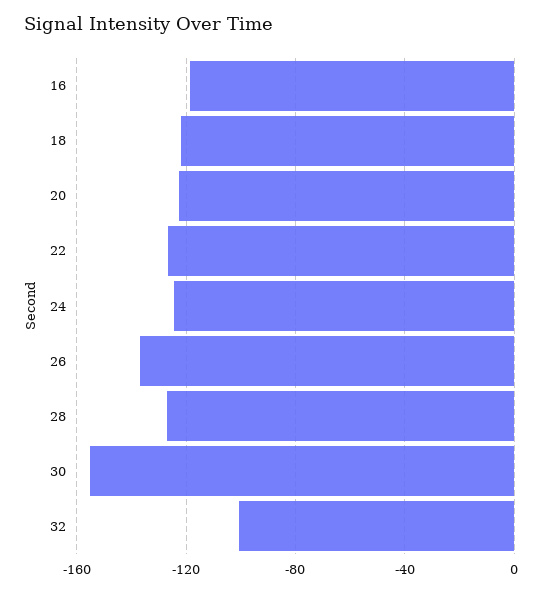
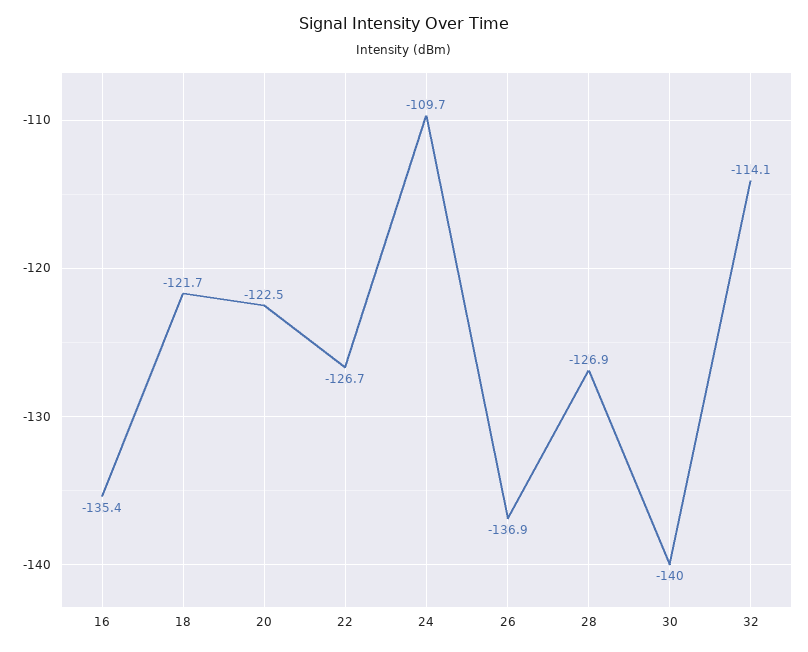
16: -120 -> -135.4
24: -125 -> -109.7
30: -155 -> -140
32: -100 -> -114.1

